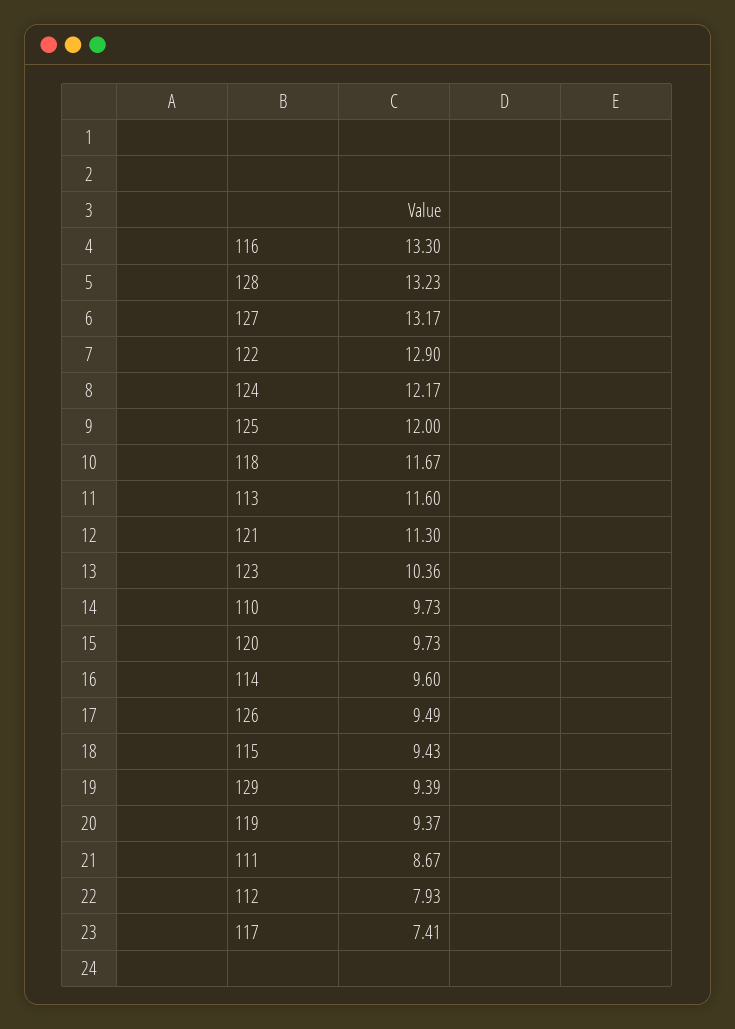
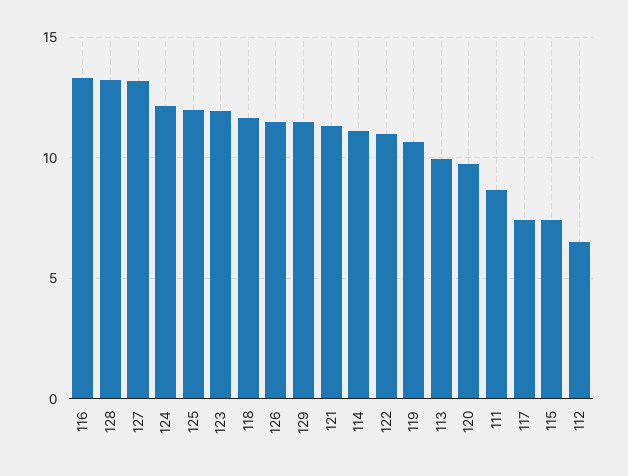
122: 12.9 -> 11
113: 11.6 -> 10
123: 10.36 -> 12
110: 9.73 -> none
114: 9.6 -> 11
126: 9.49 -> 11.5
115: 9.43 -> 7.5
129: 9.39 -> 11.5
119: 9.37 -> 10.5
112: 7.93 -> 6.5

